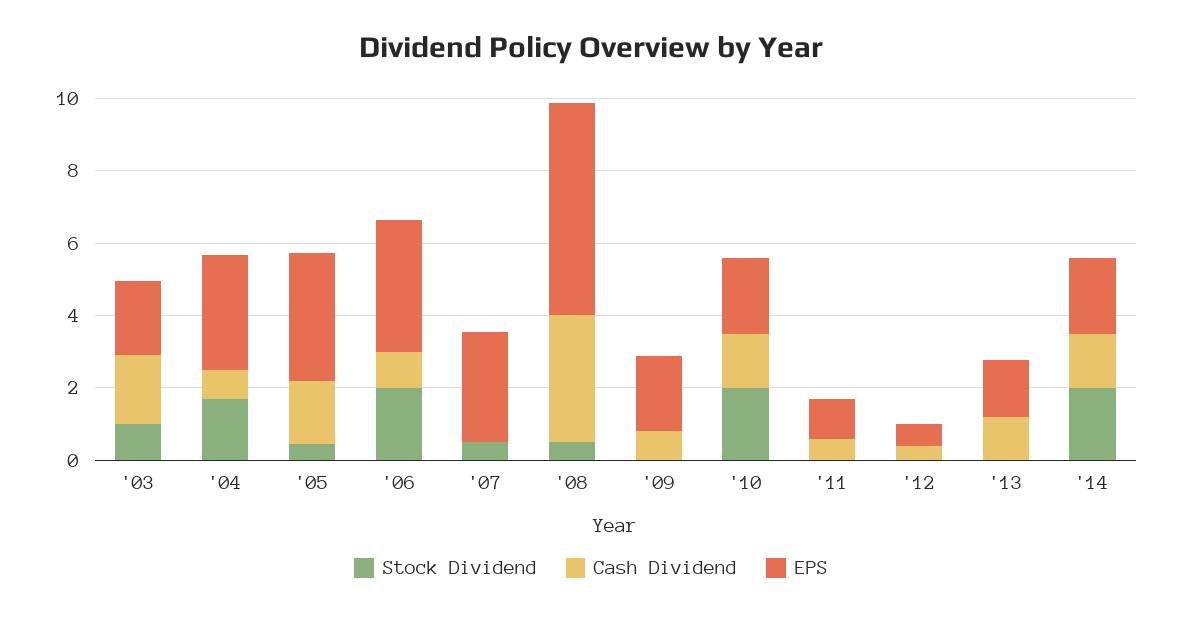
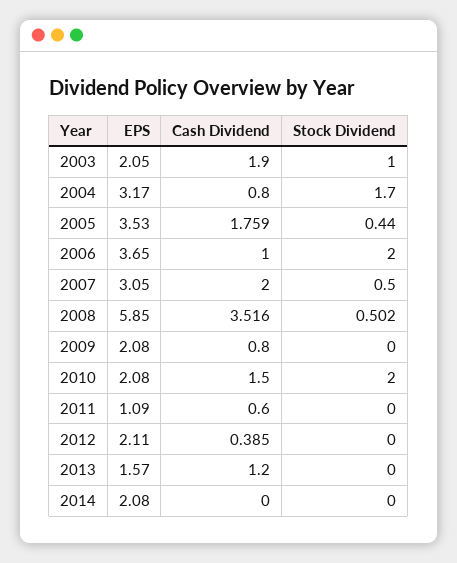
Cash Dividend, '07: 0 -> 2
EPS, '12: 0.5 -> 2.11
Stock Dividend, '14: 2 -> 0
Cash Dividend, '14: 1.5 -> 0

